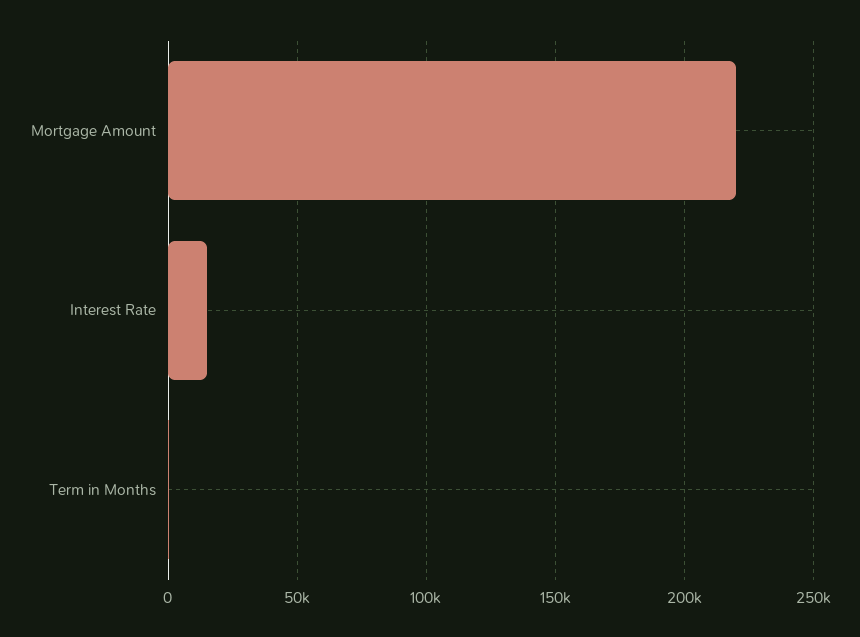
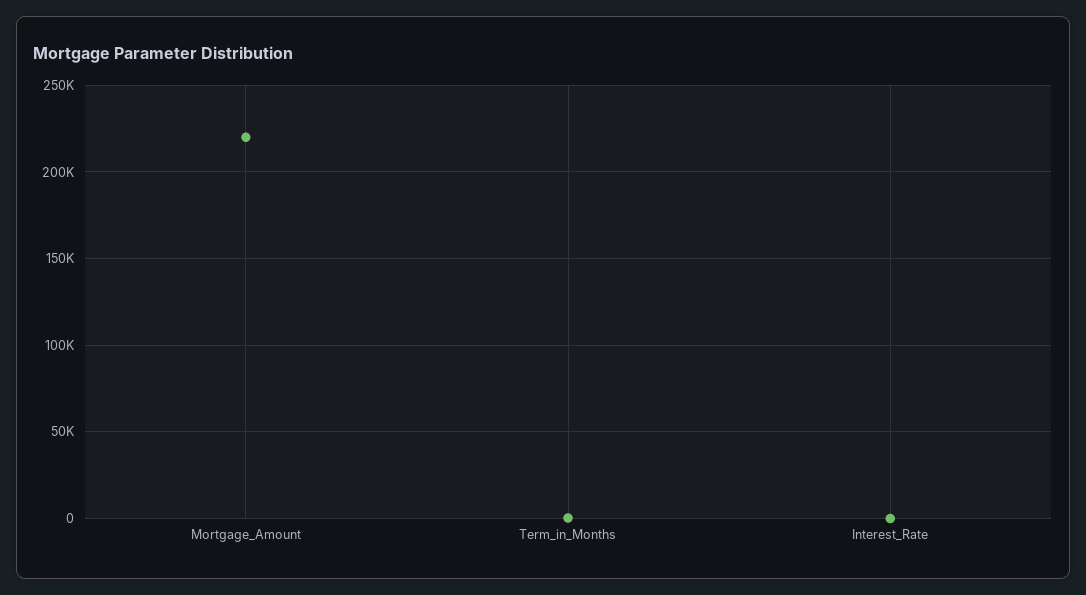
Interest Rate: 15000 -> 0

